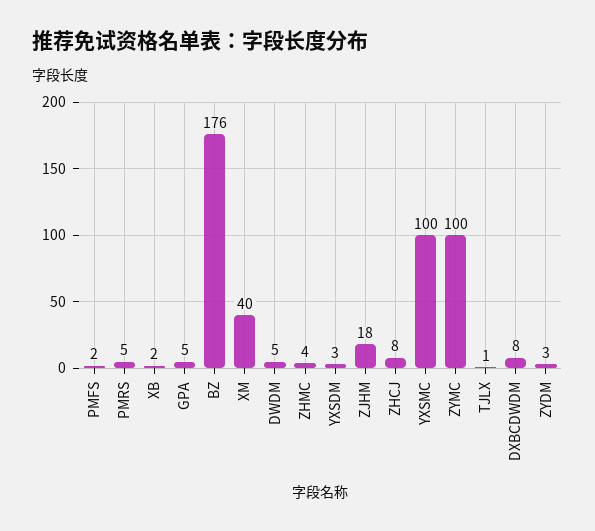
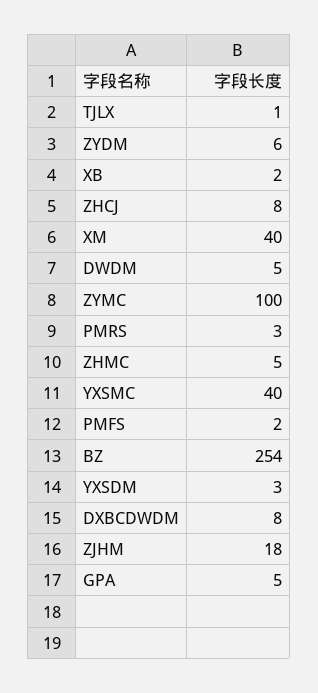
PMRS: 5 -> 3
BZ: 176 -> 254
ZHMC: 4 -> 5
YXSMC: 100 -> 40
ZYDM: 3 -> 6

